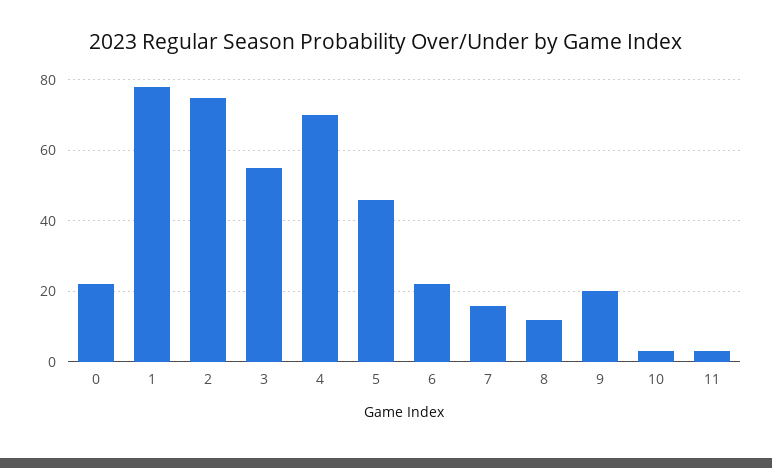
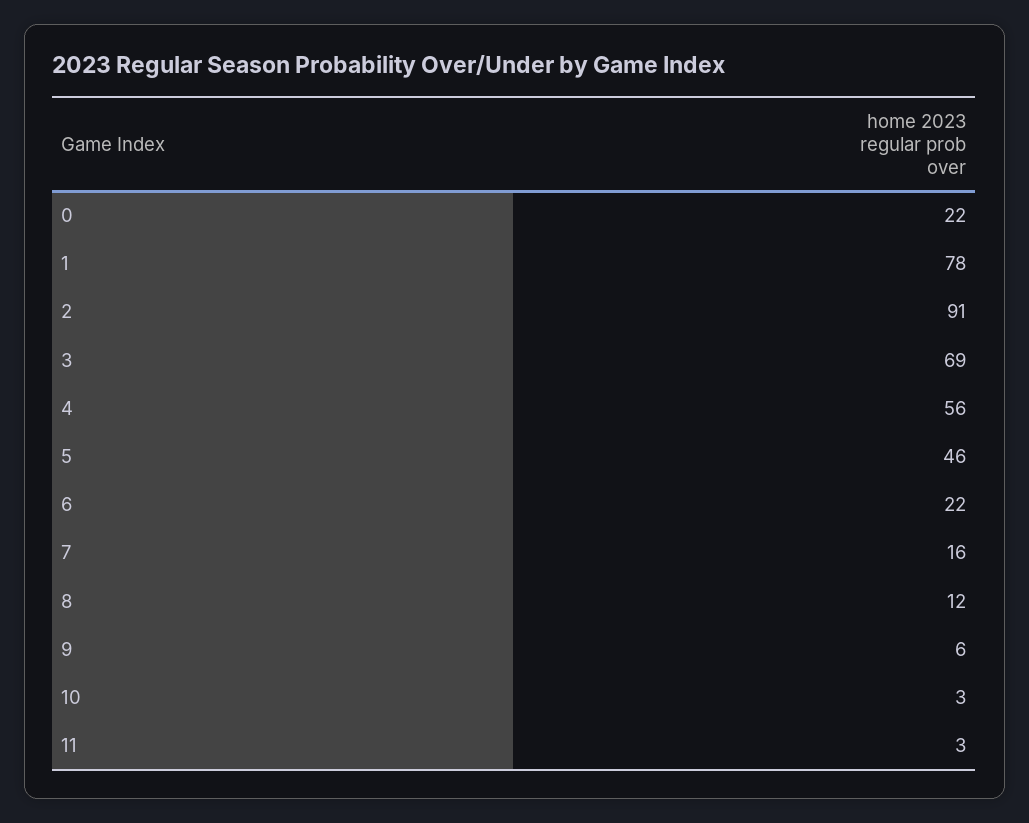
2: 75 -> 91
3: 55 -> 69
4: 70 -> 56
9: 20 -> 6

